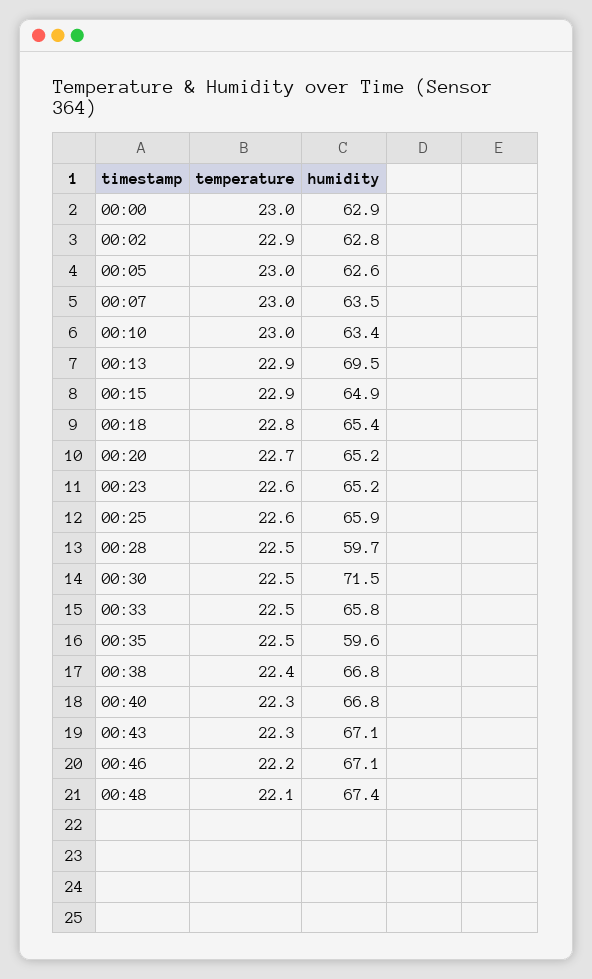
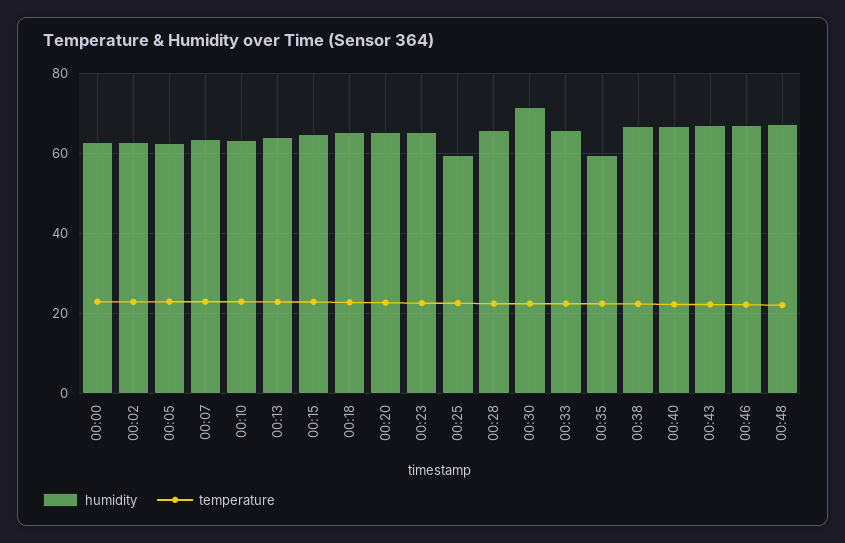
humidity, 00:13: 69.5 -> 64
humidity, 00:25: 65.9 -> 60
humidity, 00:28: 59.7 -> 66

